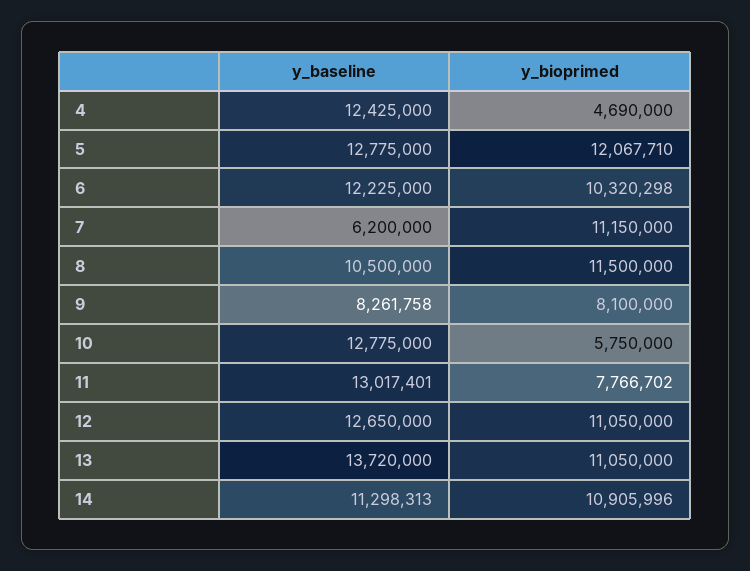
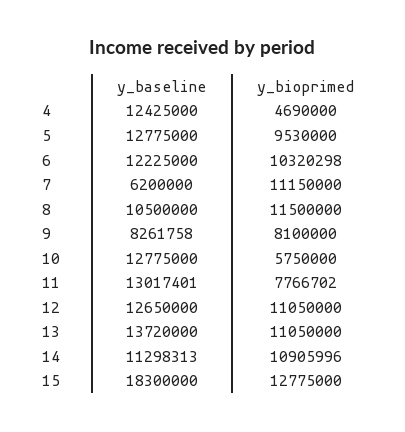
y_bioprimed, 5: 12067710 -> 9530000
y_baseline, 15: none -> 18300000
y_bioprimed, 15: none -> 12775000

